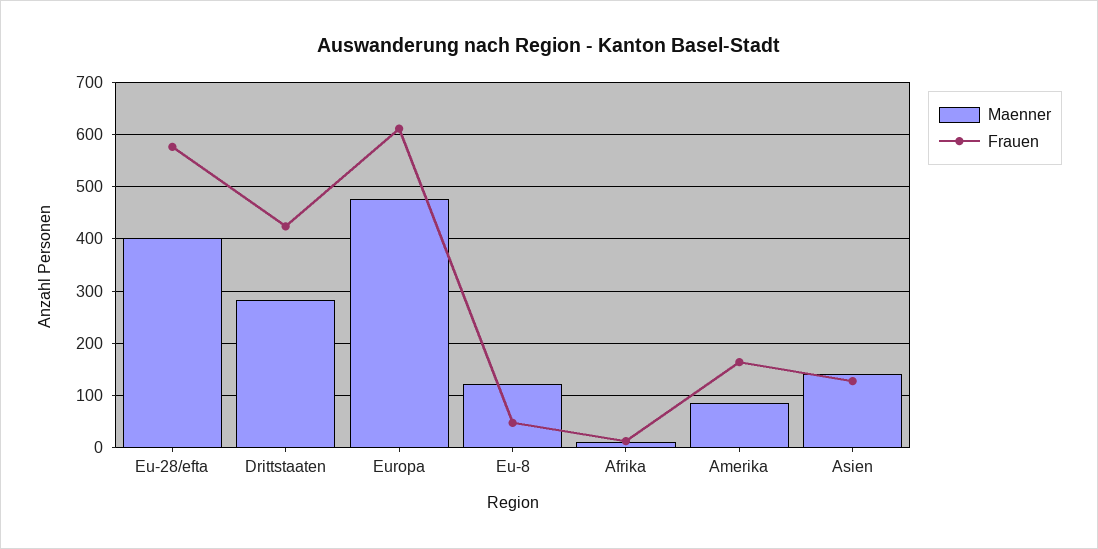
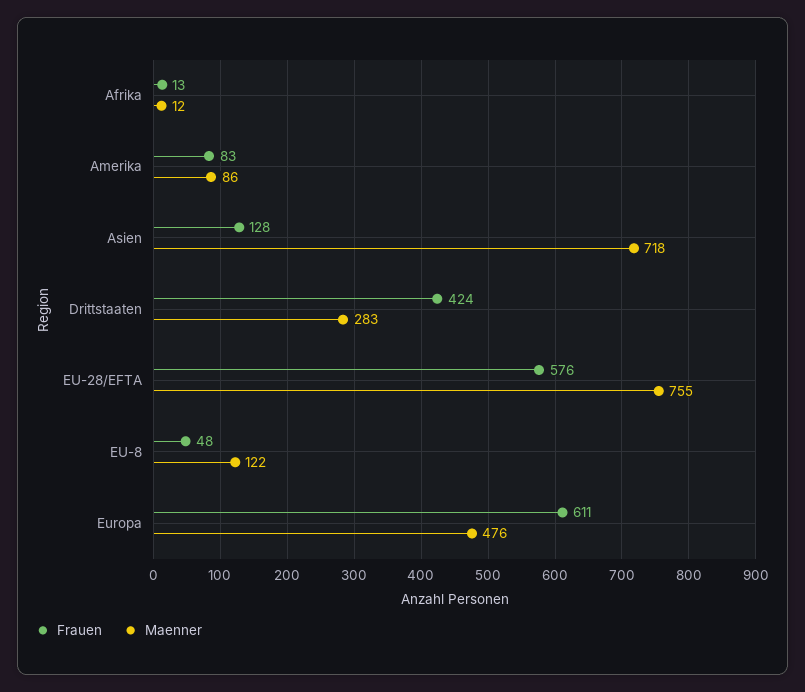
Maenner, Eu-28/efta: 400 -> 755
Frauen, Amerika: 160 -> 83
Maenner, Asien: 140 -> 718

